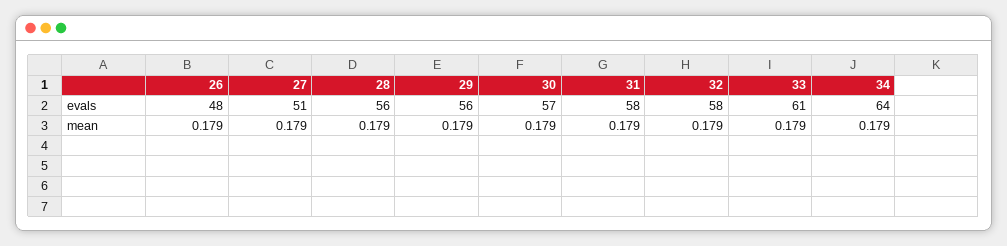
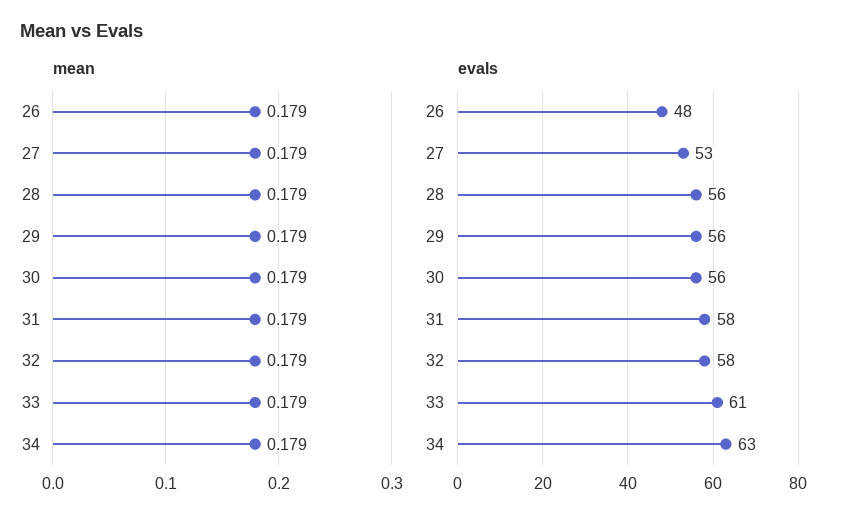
evals, 27: 51 -> 53
evals, 30: 57 -> 56
evals, 34: 64 -> 63

